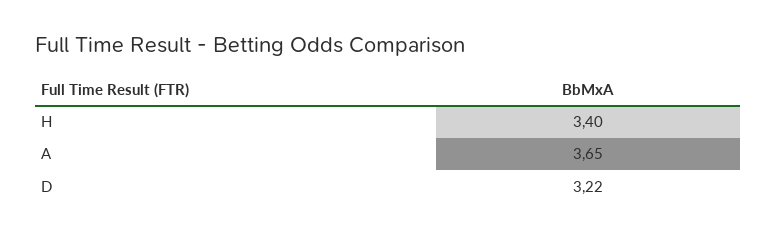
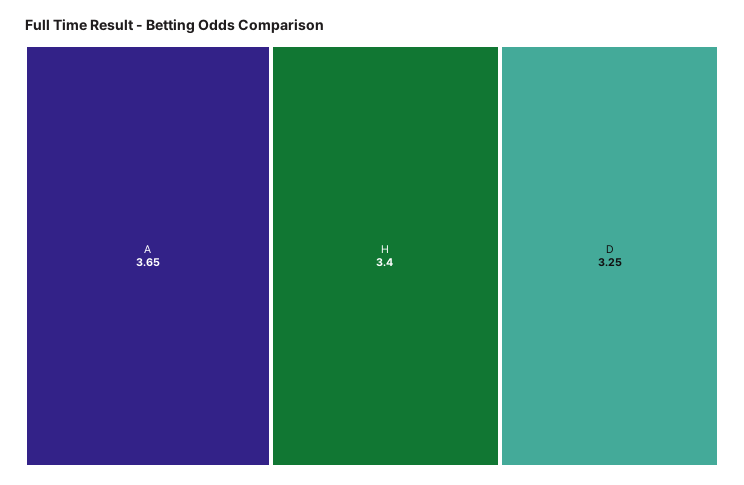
D: 3.22 -> 3.25

